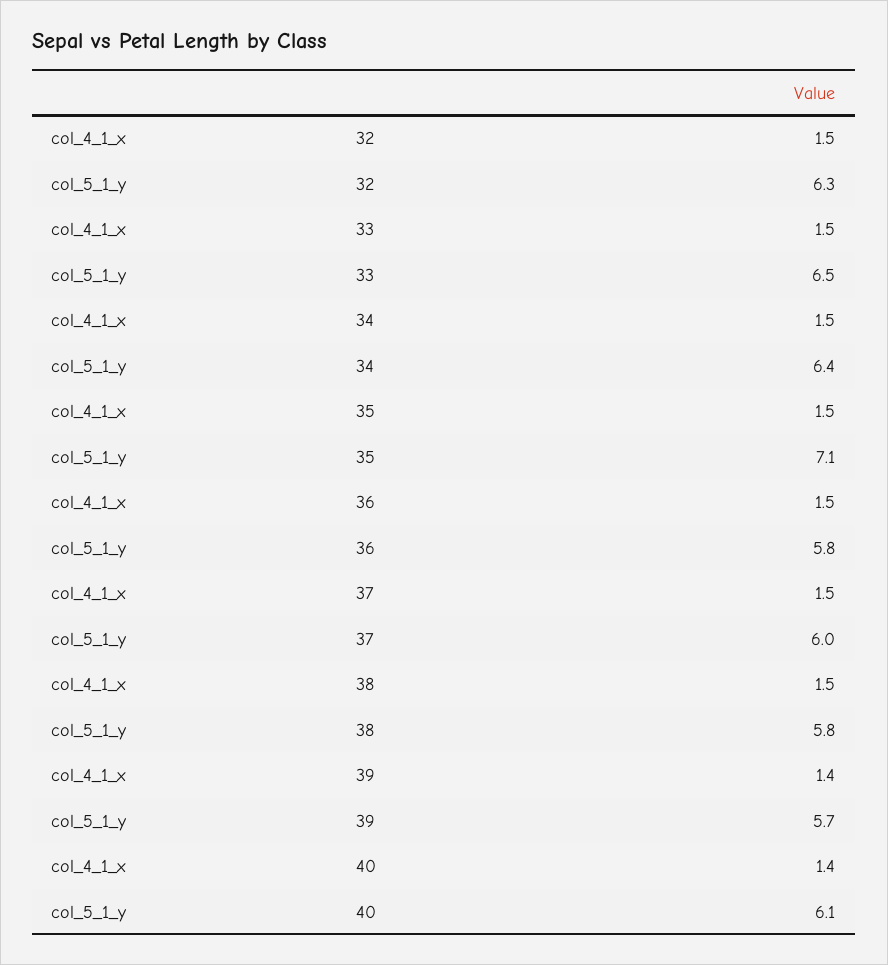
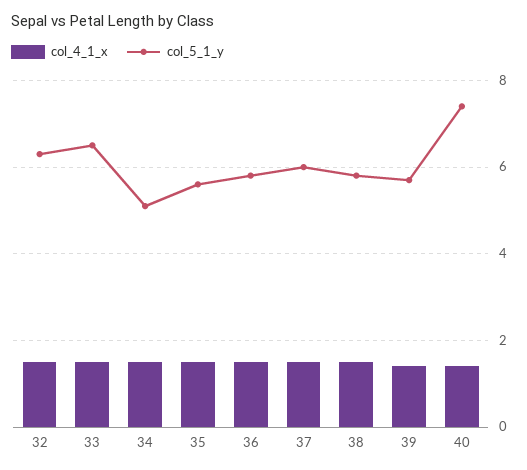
col_5_1_y, 34: 6.4 -> 5
col_5_1_y, 35: 7.1 -> 5.5
col_5_1_y, 40: 6.1 -> 7.5

